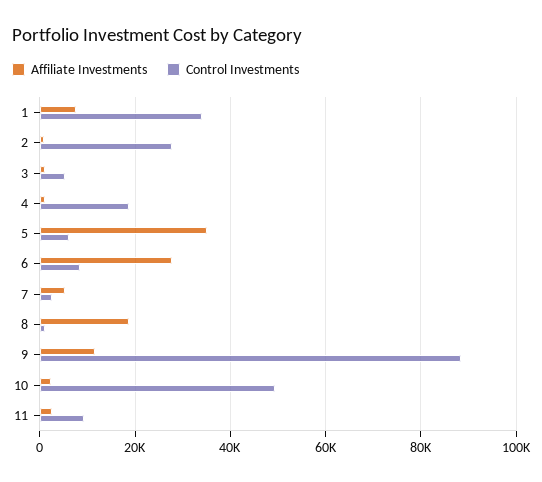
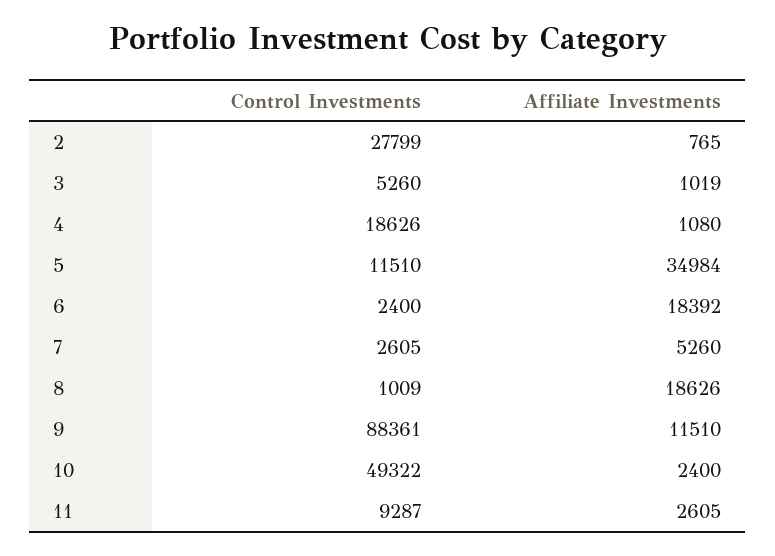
Affiliate Investments, 1: 8000 -> none
Control Investments, 1: 34000 -> none
Control Investments, 5: 6000 -> 11510
Affiliate Investments, 6: 28000 -> 18392
Control Investments, 6: 8000 -> 2400

